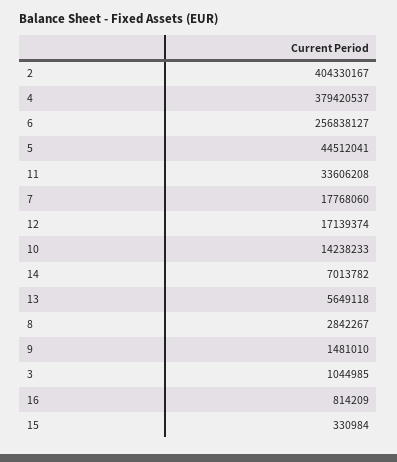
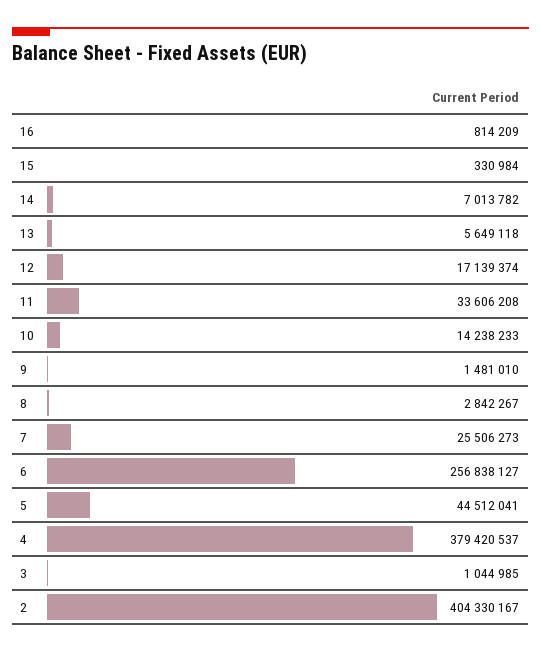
7: 17768060 -> 25506273

